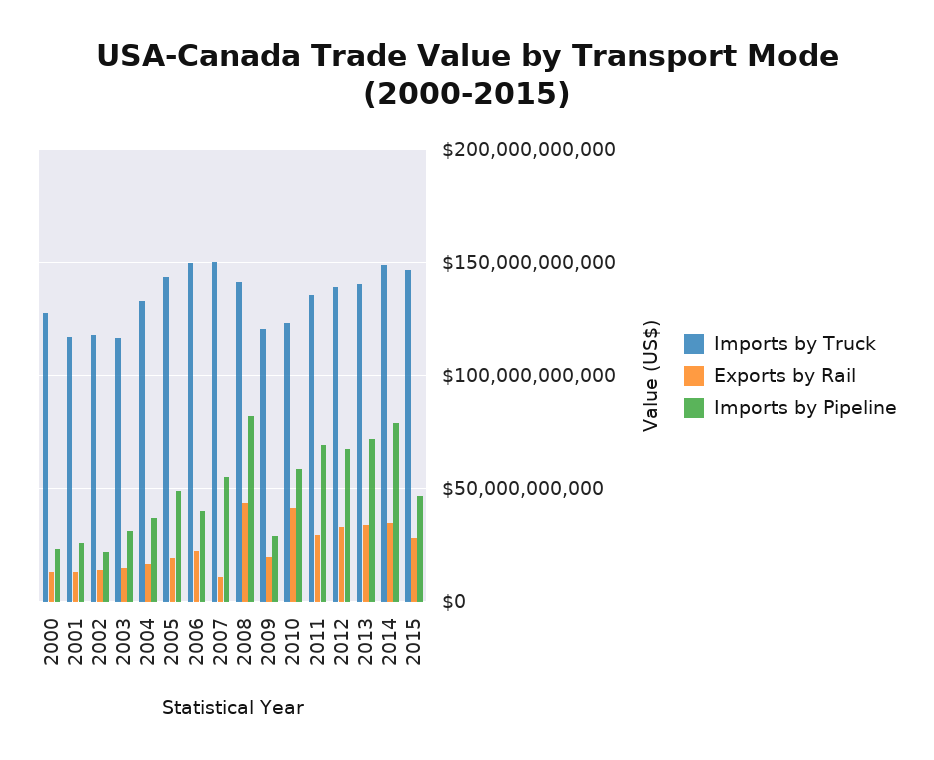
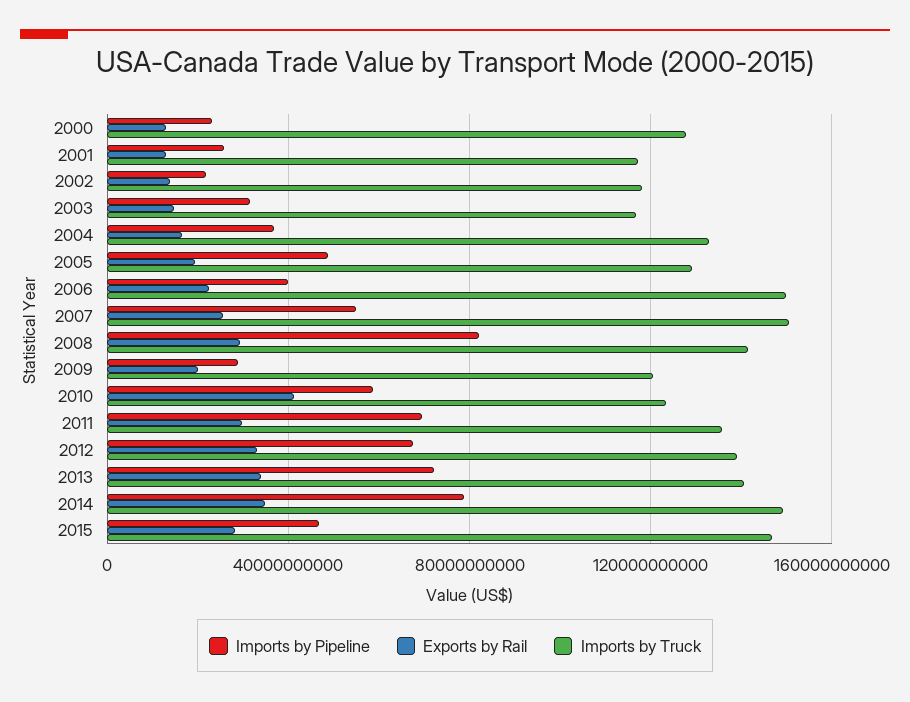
Imports by Truck, 2005: 145000000000 -> 130000000000
Exports by Rail, 2007: 10000000000 -> 25000000000
Exports by Rail, 2008: 45000000000 -> 30000000000

